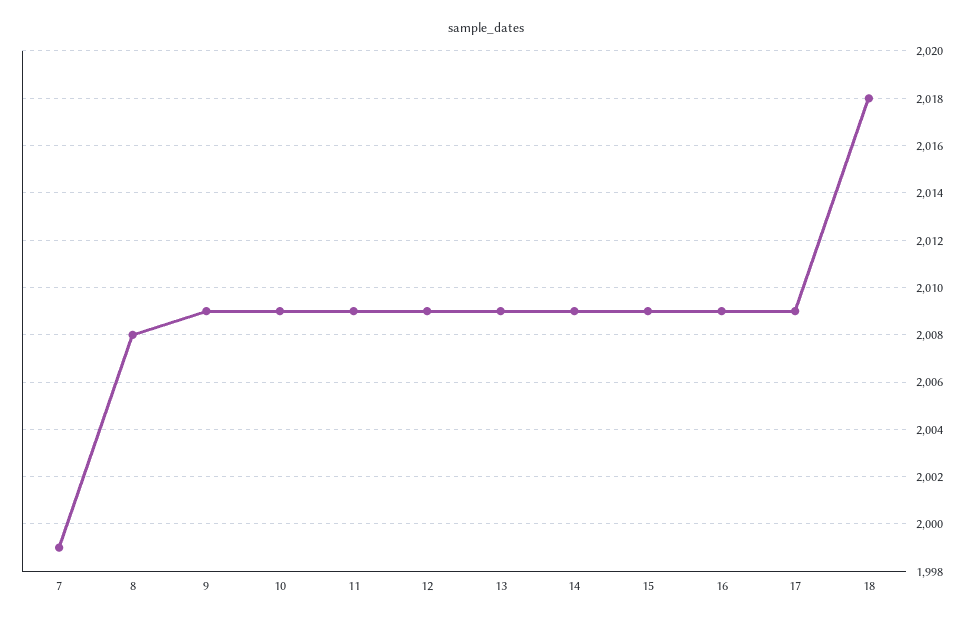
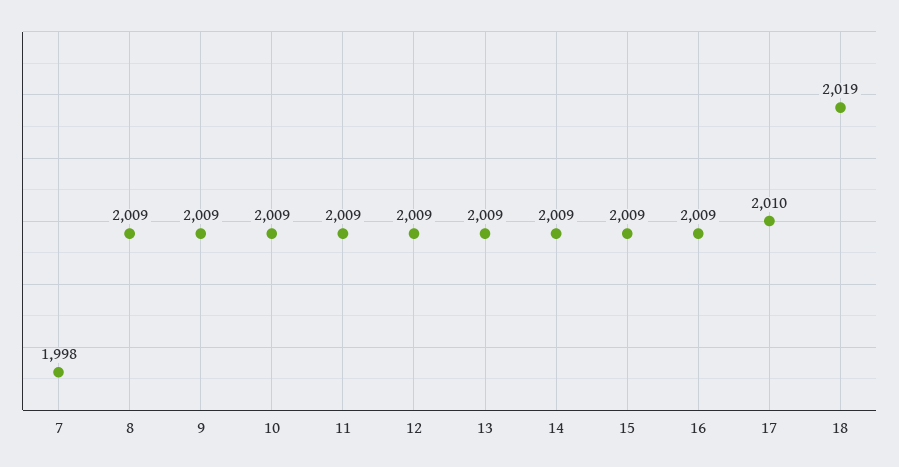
7: 1999 -> 1998
8: 2008 -> 2009
17: 2009 -> 2010
18: 2018 -> 2019

